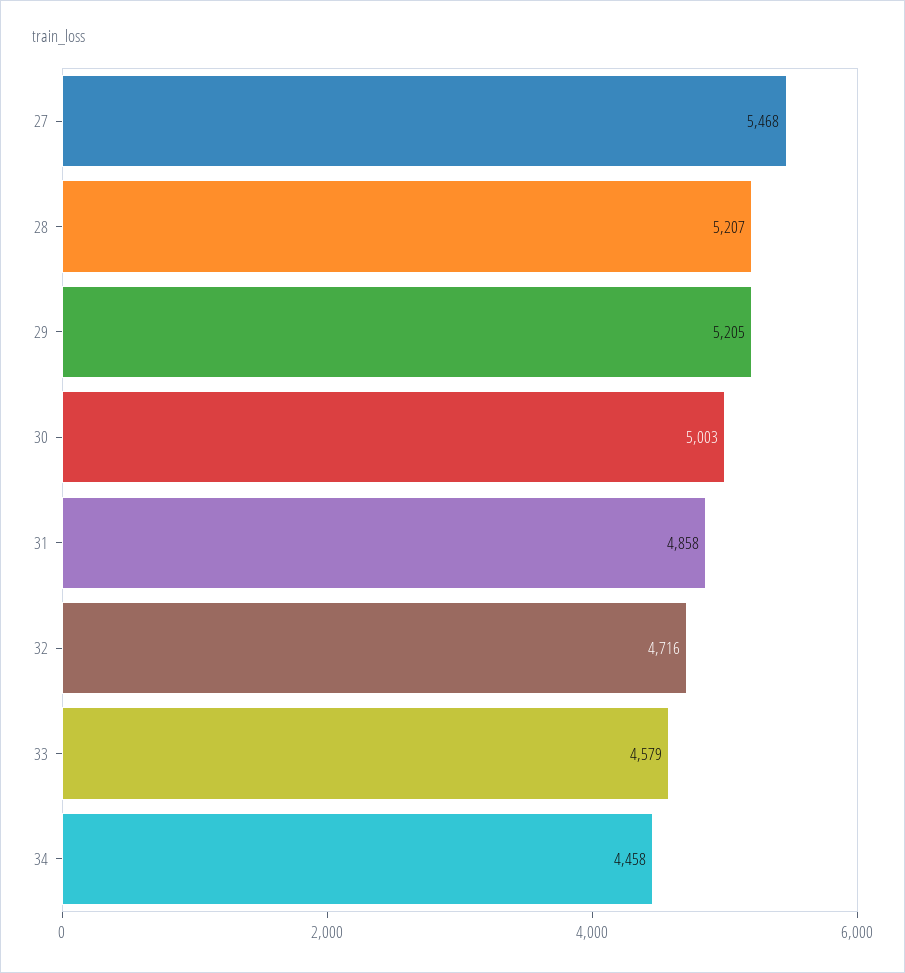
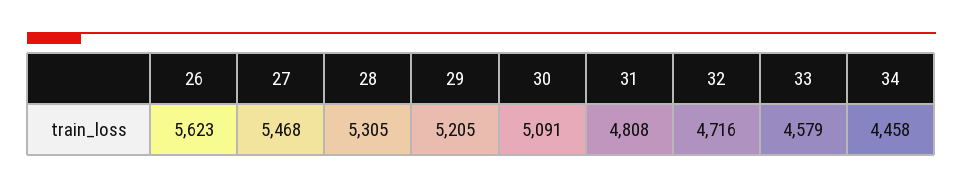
28: 5207 -> 5305
30: 5003 -> 5091
31: 4858 -> 4808
26: none -> 5623

